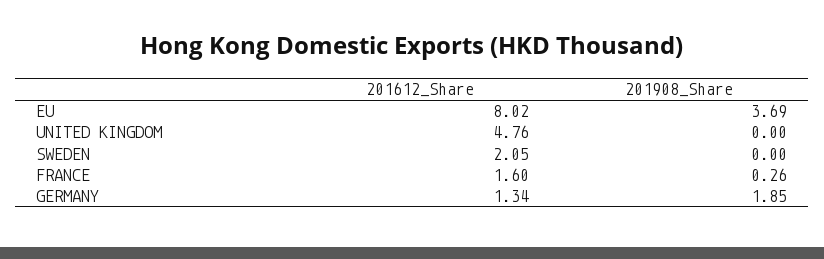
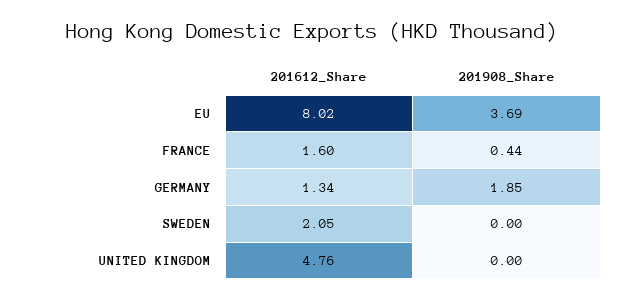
201908_Share, FRANCE: 0.26 -> 0.44

